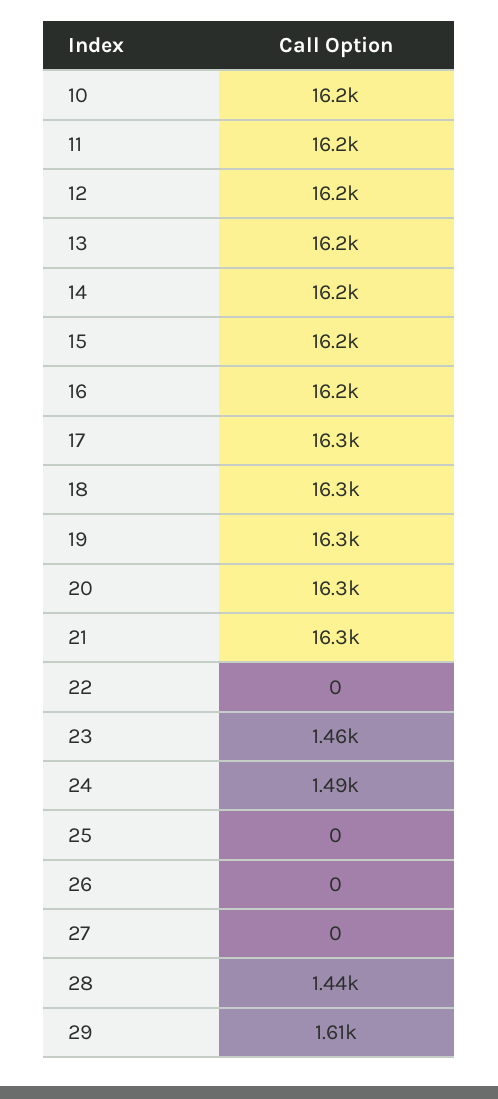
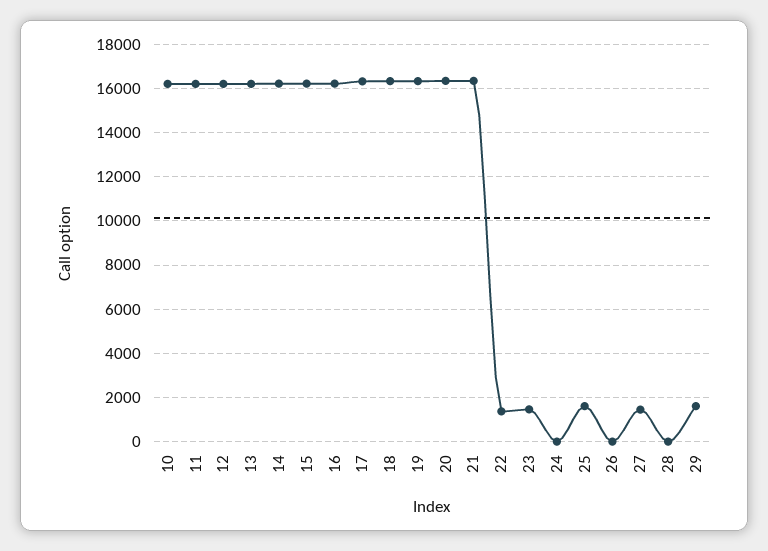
22: 0 -> 1500
24: 1490 -> 0
25: 0 -> 1500
27: 0 -> 1500
28: 1440 -> 0

